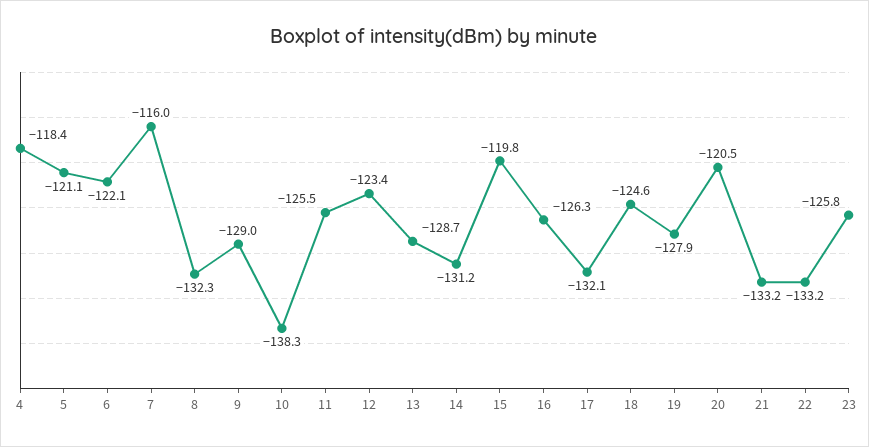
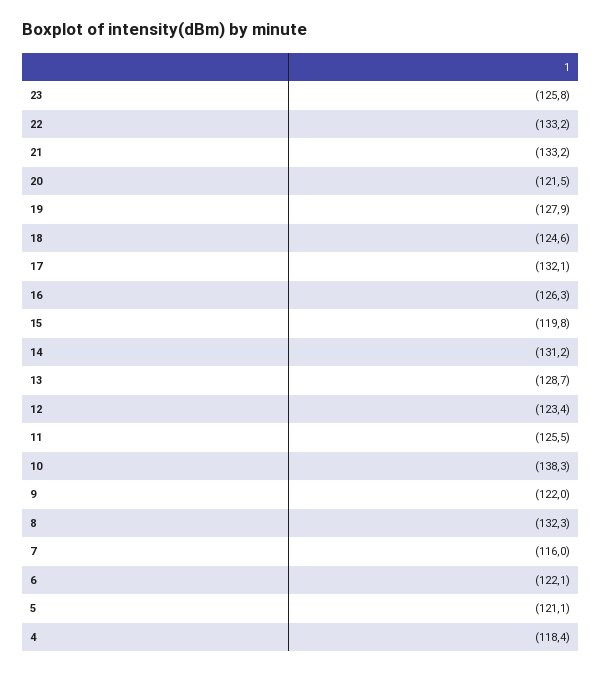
9: -129 -> -122
20: -120.5 -> -121.5

